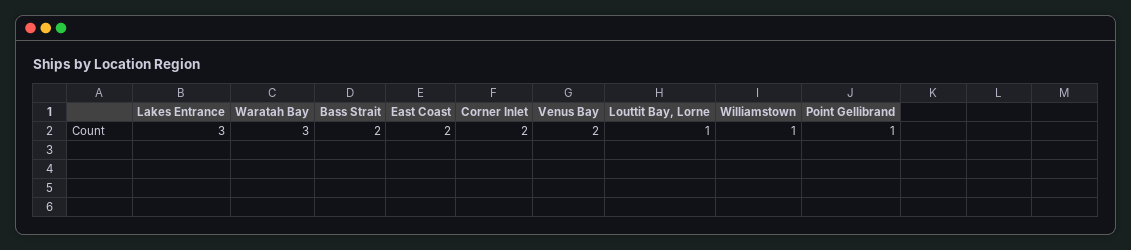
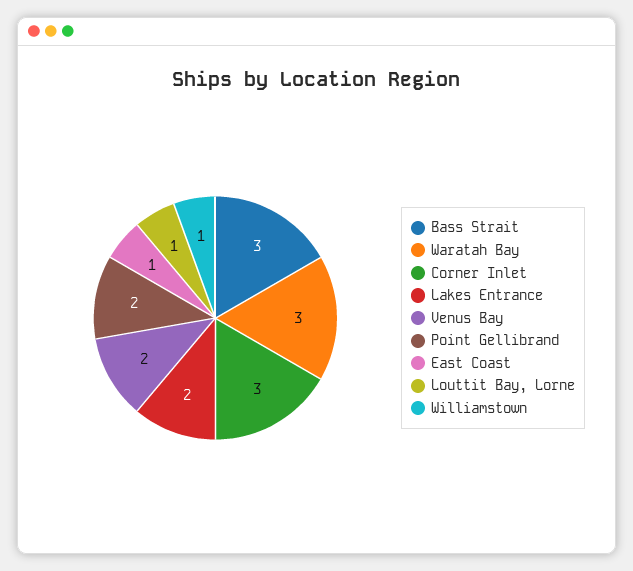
Lakes Entrance: 3 -> 2
Bass Strait: 2 -> 3
East Coast: 2 -> 1
Corner Inlet: 2 -> 3
Point Gellibrand: 1 -> 2

